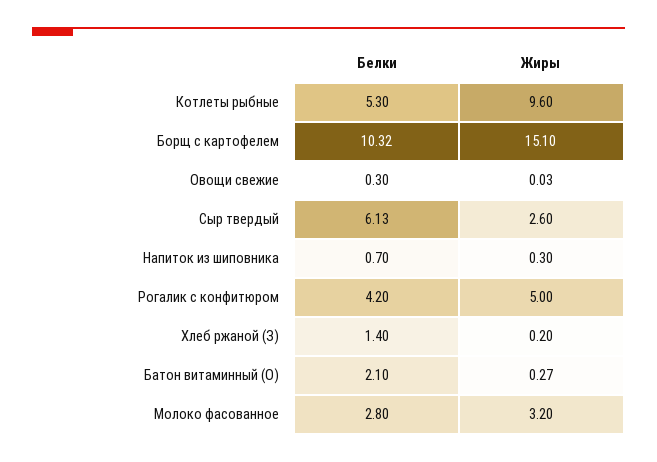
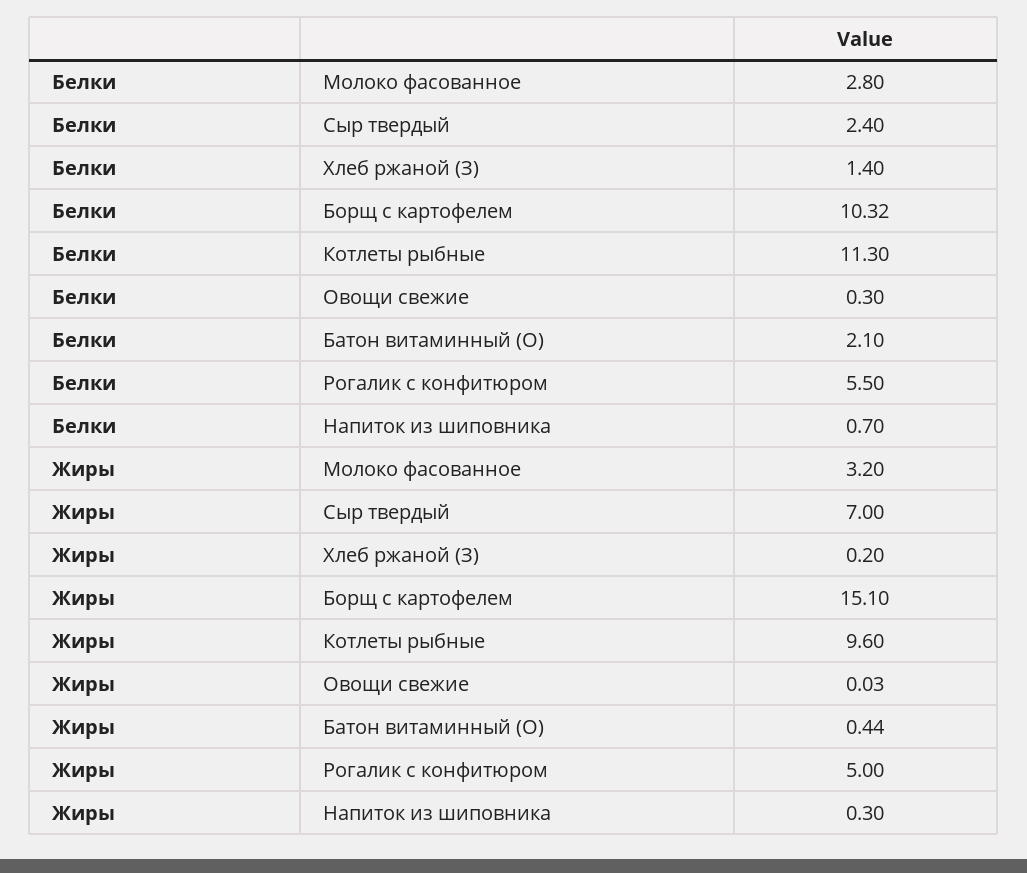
Белки, Котлеты рыбные: 5.3 -> 11.3
Белки, Сыр твердый: 6.13 -> 2.4
Жиры, Сыр твердый: 2.6 -> 7
Белки, Рогалик с конфитюром: 4.2 -> 5.5
Жиры, Батон витаминный (О): 0.27 -> 0.44

